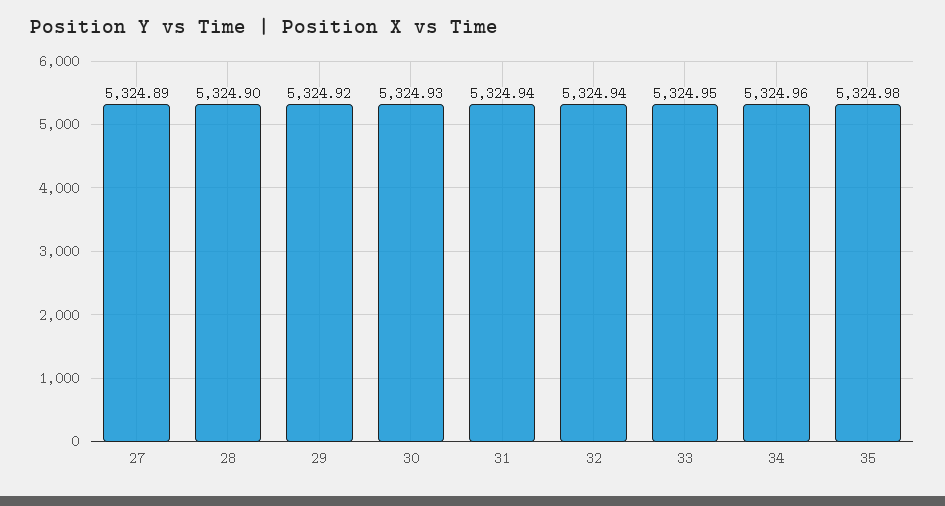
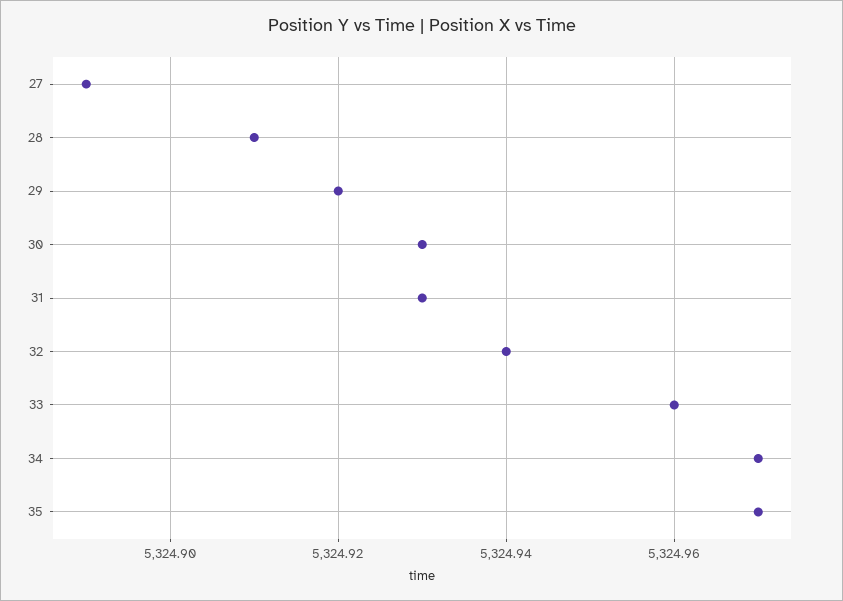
28: 5324.9 -> 5324.91
31: 5324.94 -> 5324.93
33: 5324.95 -> 5324.96
34: 5324.96 -> 5324.97
35: 5324.98 -> 5324.97

